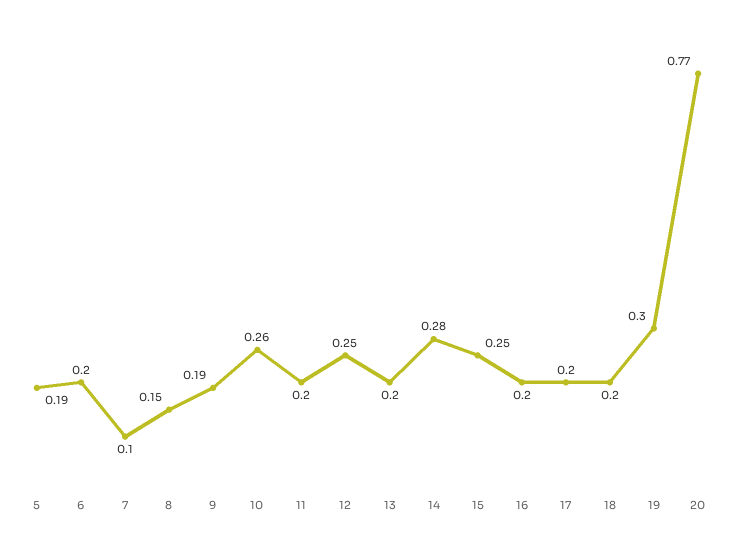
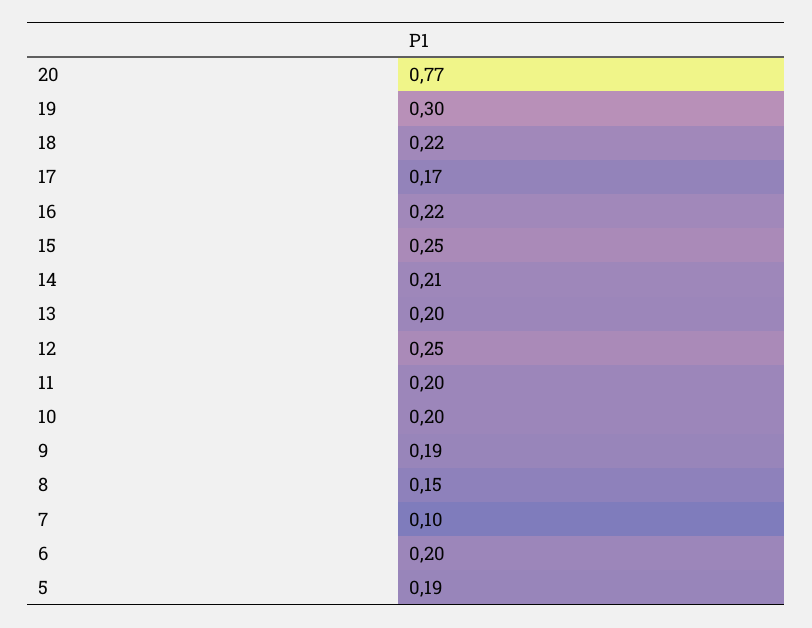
10: 0.26 -> 0.2
14: 0.28 -> 0.21
16: 0.2 -> 0.22
17: 0.2 -> 0.17
18: 0.2 -> 0.22

